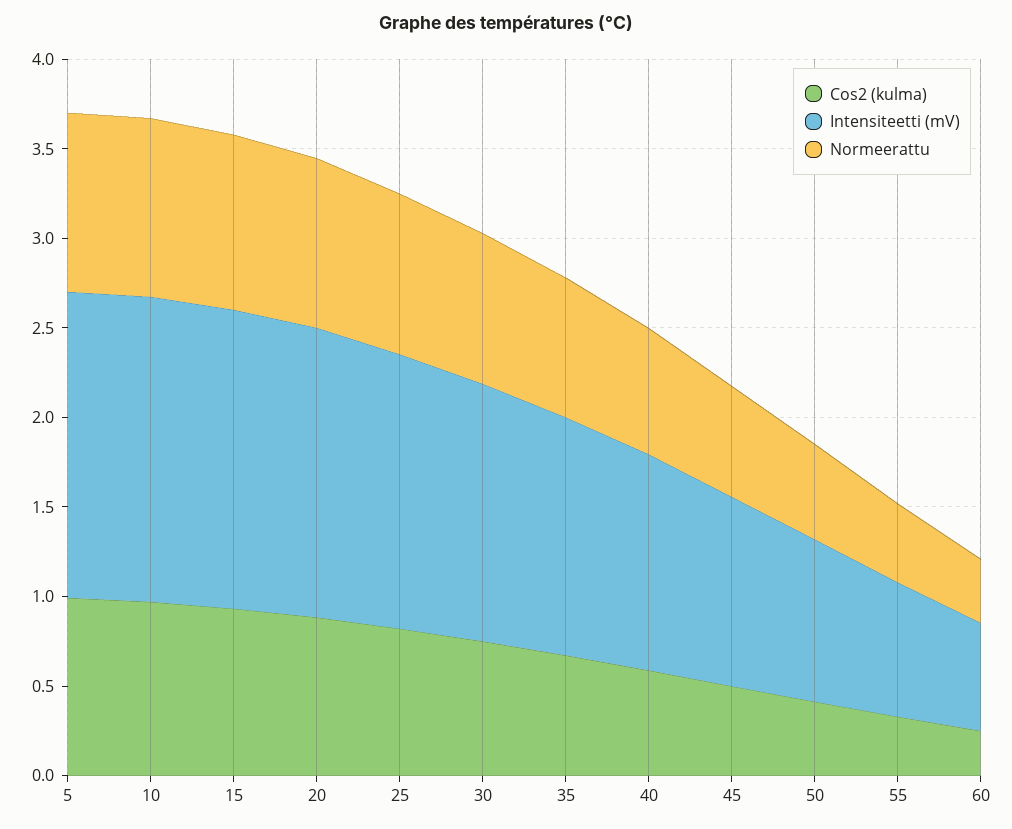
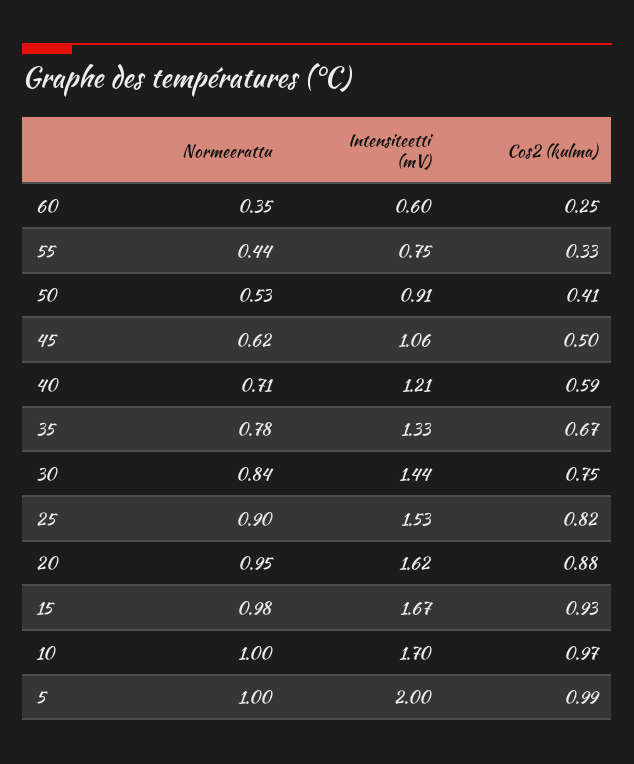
Intensiteetti (mV), 5: 1.7 -> 2

